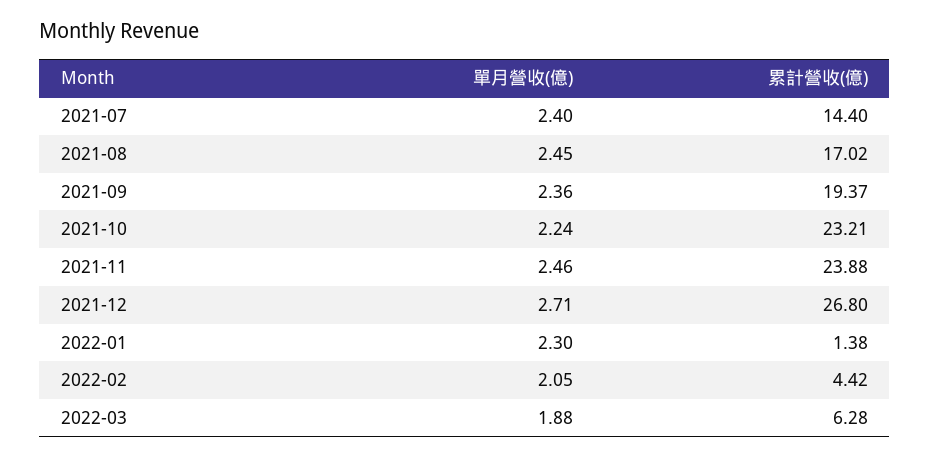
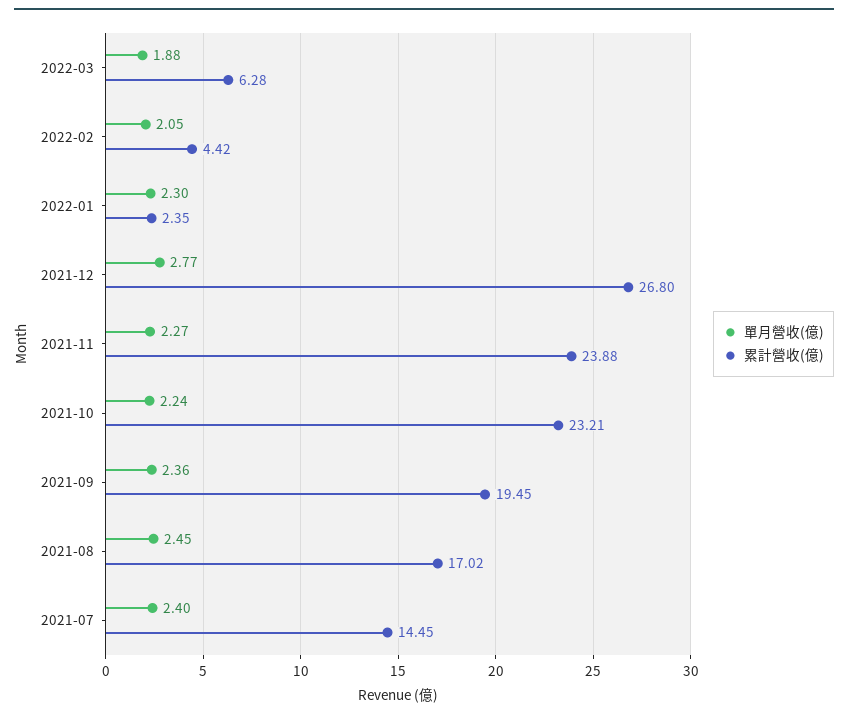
累計營收(億), 2021-07: 14.4 -> 14.45
累計營收(億), 2021-09: 19.37 -> 19.45
單月營收(億), 2021-11: 2.46 -> 2.27
單月營收(億), 2021-12: 2.71 -> 2.77
累計營收(億), 2022-01: 1.38 -> 2.35

